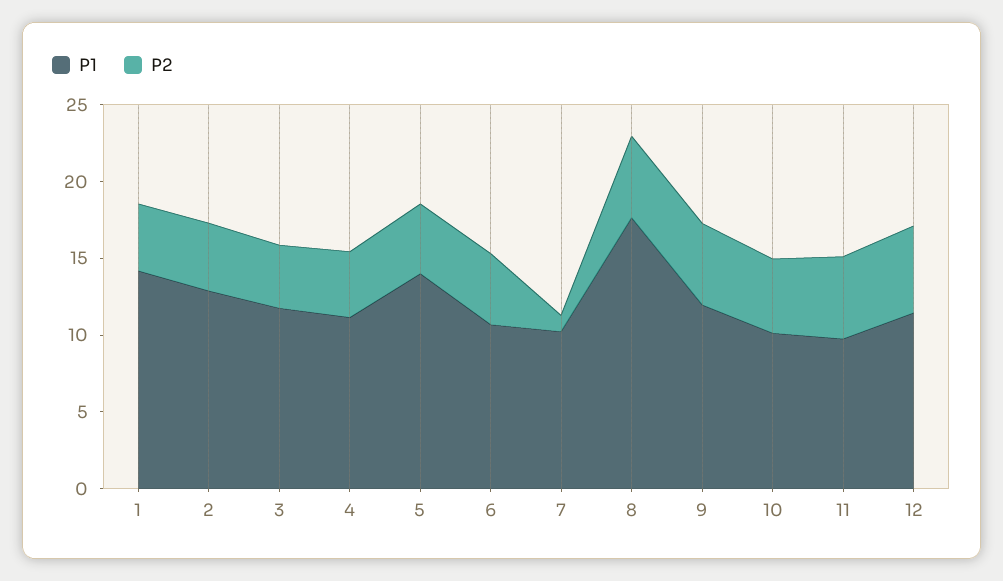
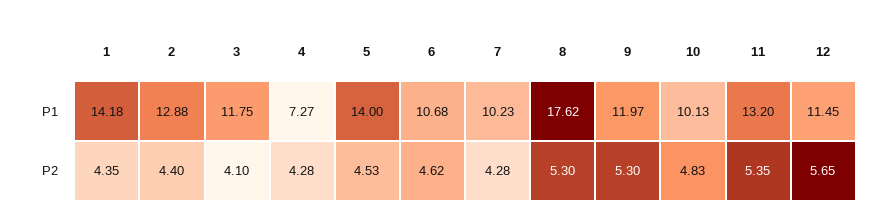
P1, 4: 11 -> 7.27
P2, 7: 1 -> 4.28
P1, 11: 10 -> 13.2

